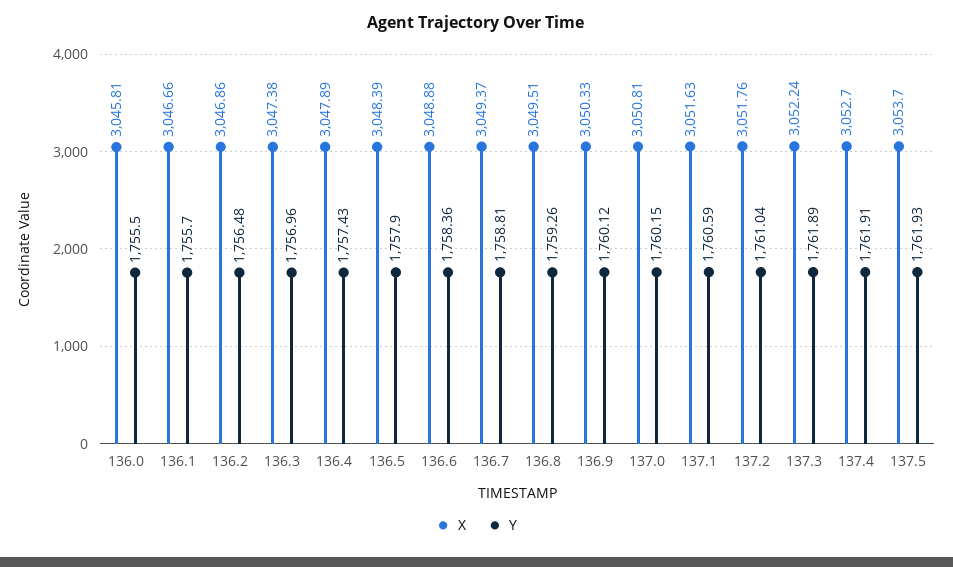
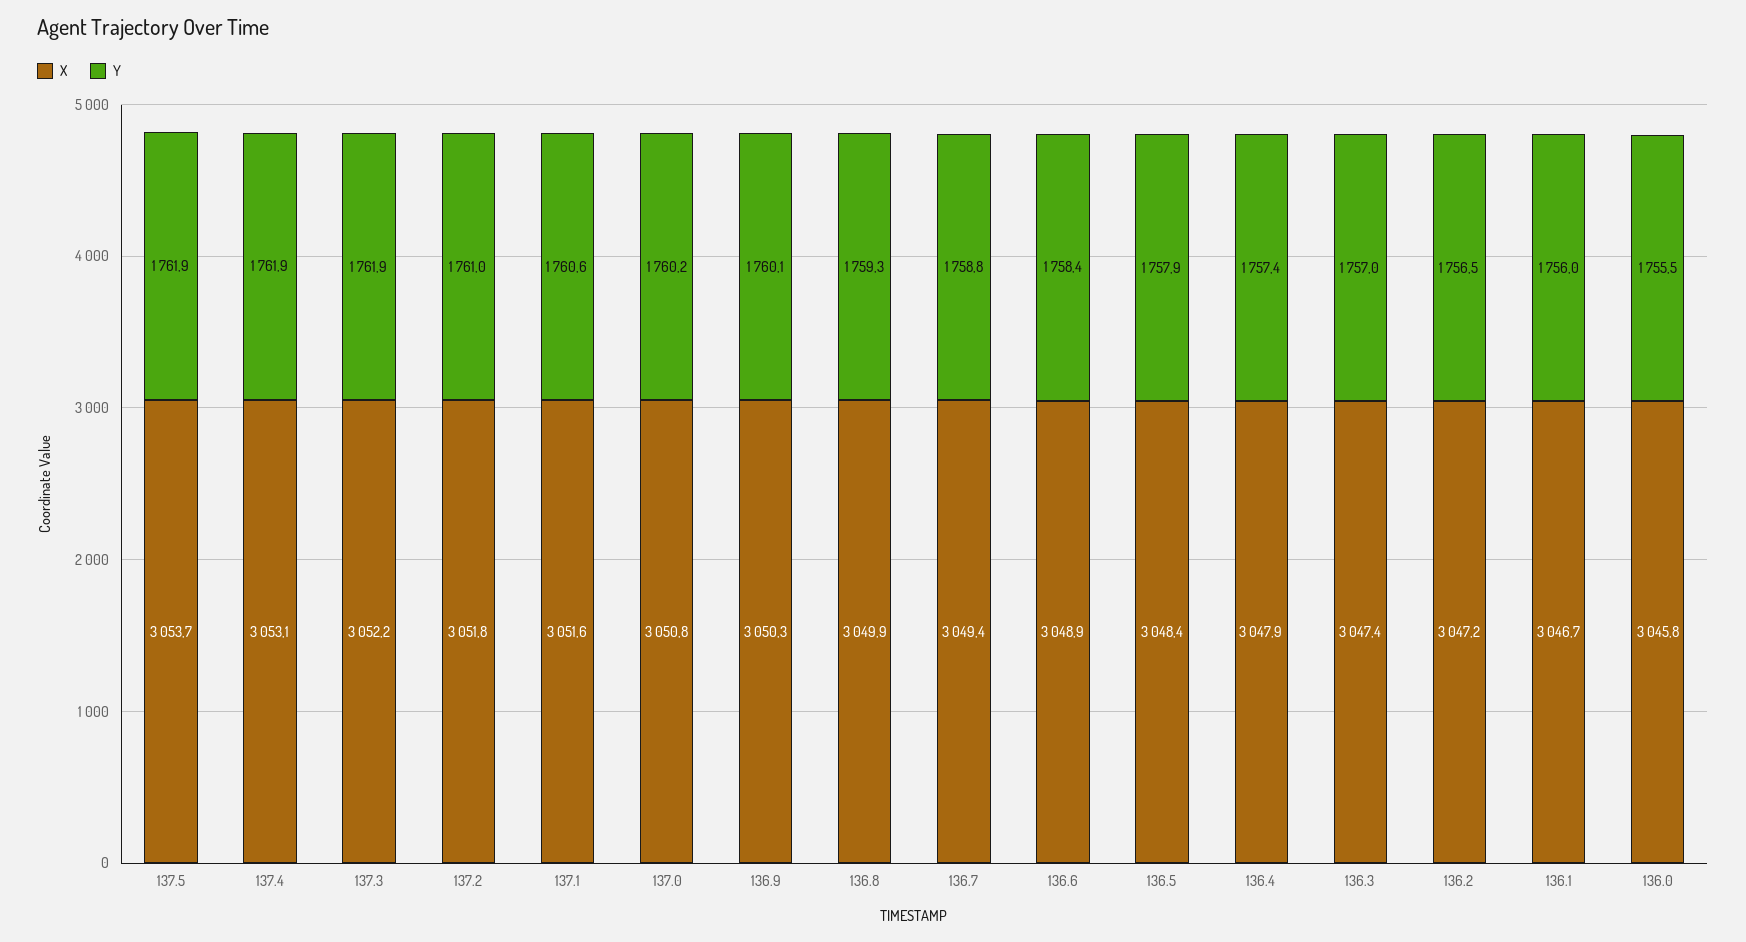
Y, 136.1: 1755.7 -> 1756
X, 136.2: 3046.86 -> 3047.2
X, 136.8: 3049.51 -> 3049.9
X, 137.4: 3052.7 -> 3053.1

